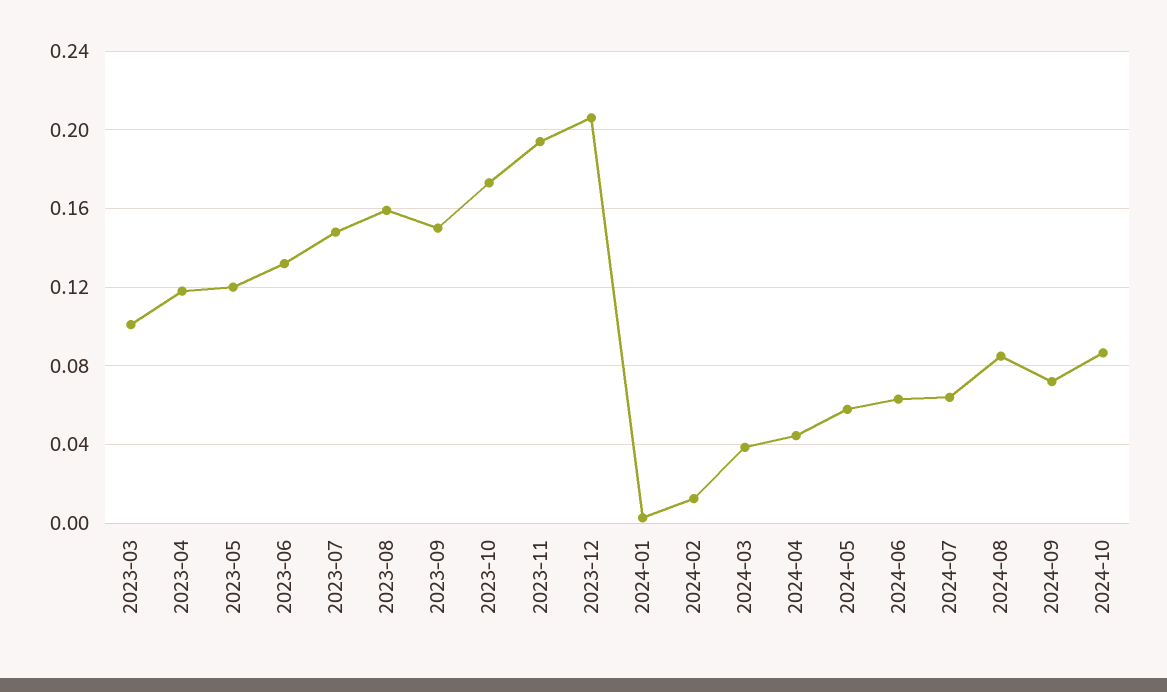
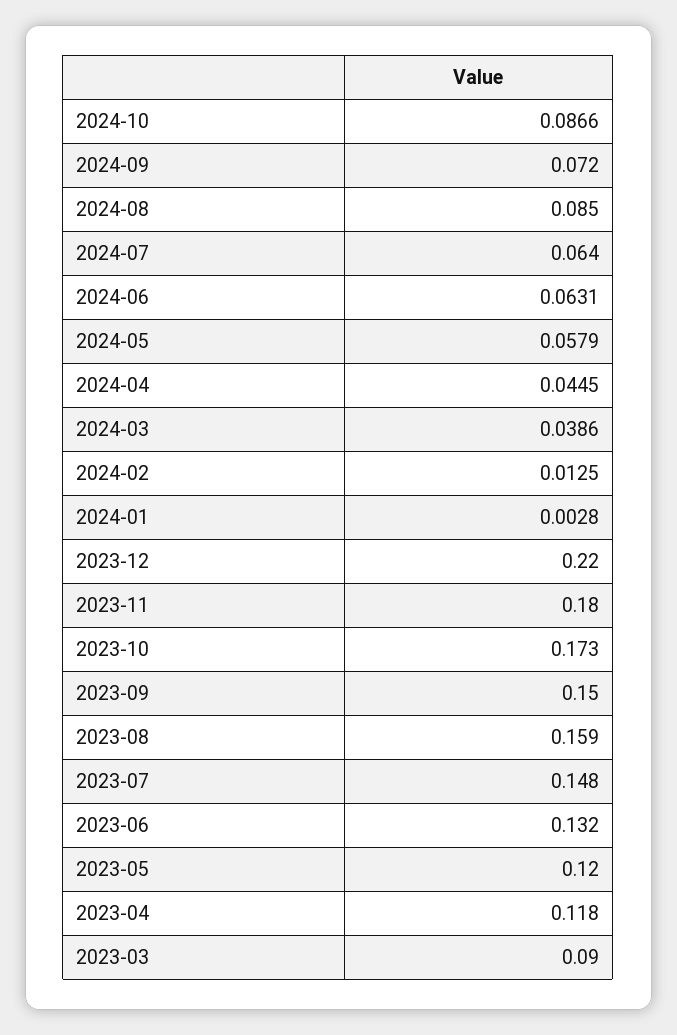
2023-03: 0.1 -> 0.09
2023-11: 0.195 -> 0.18
2023-12: 0.205 -> 0.22

